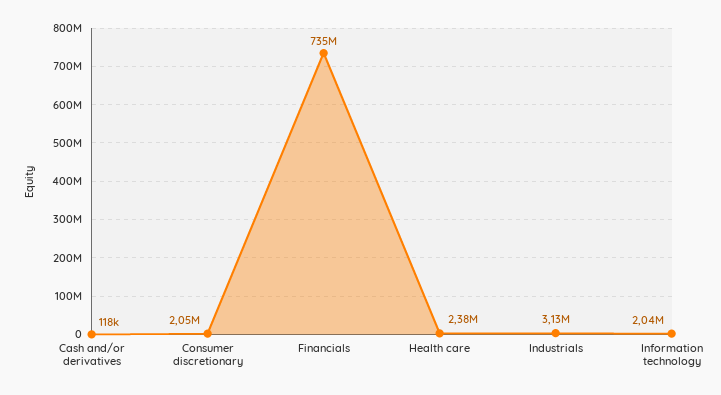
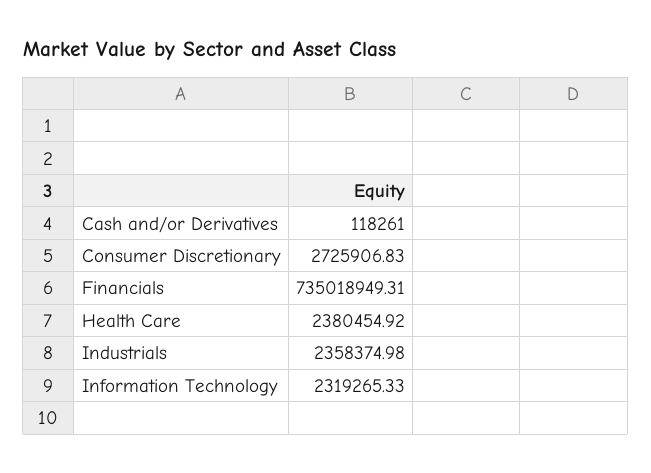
Consumer discretionary: 2050000 -> 2725906.83
Industrials: 3130000 -> 2358374.98
Information technology: 2040000 -> 2319265.33

